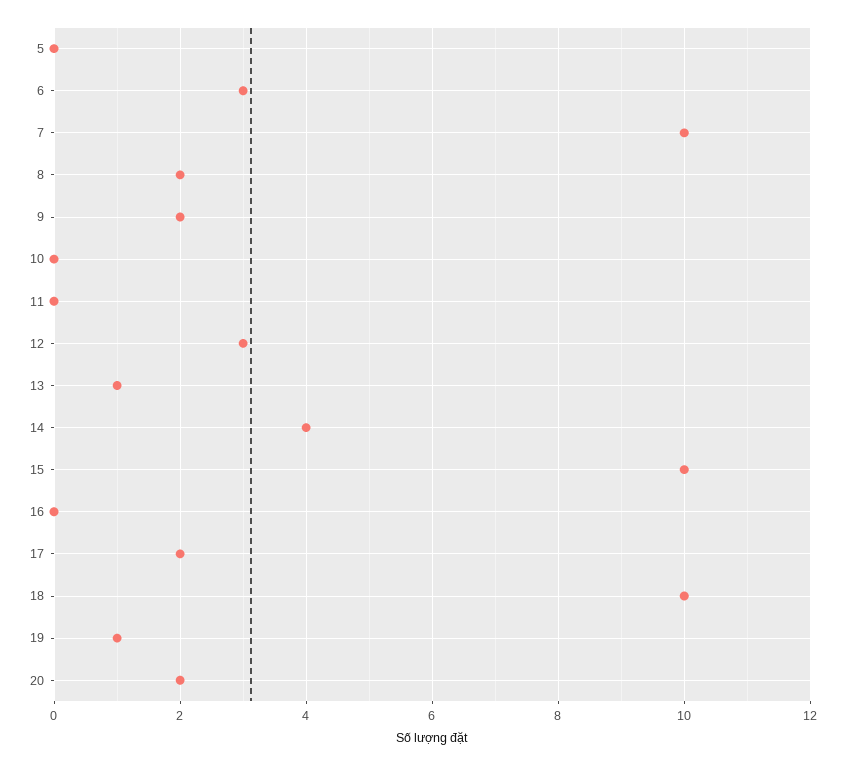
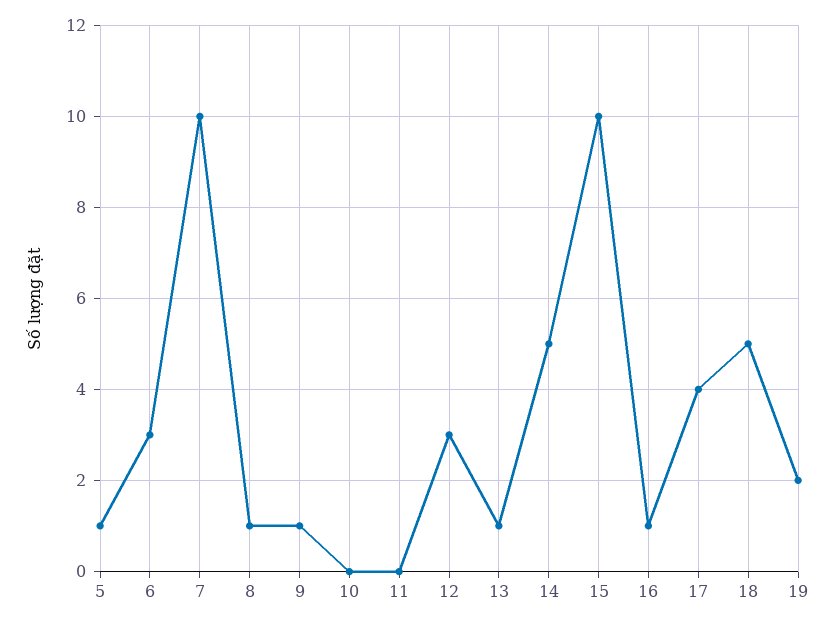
5: 0 -> 1
8: 2 -> 1
9: 2 -> 1
14: 4 -> 5
16: 0 -> 1
17: 2 -> 4
18: 10 -> 5
19: 1 -> 2
20: 2 -> none

